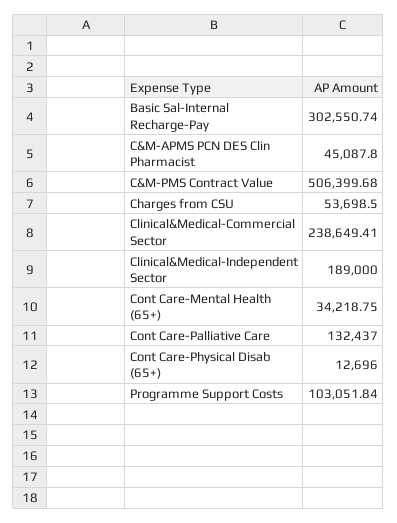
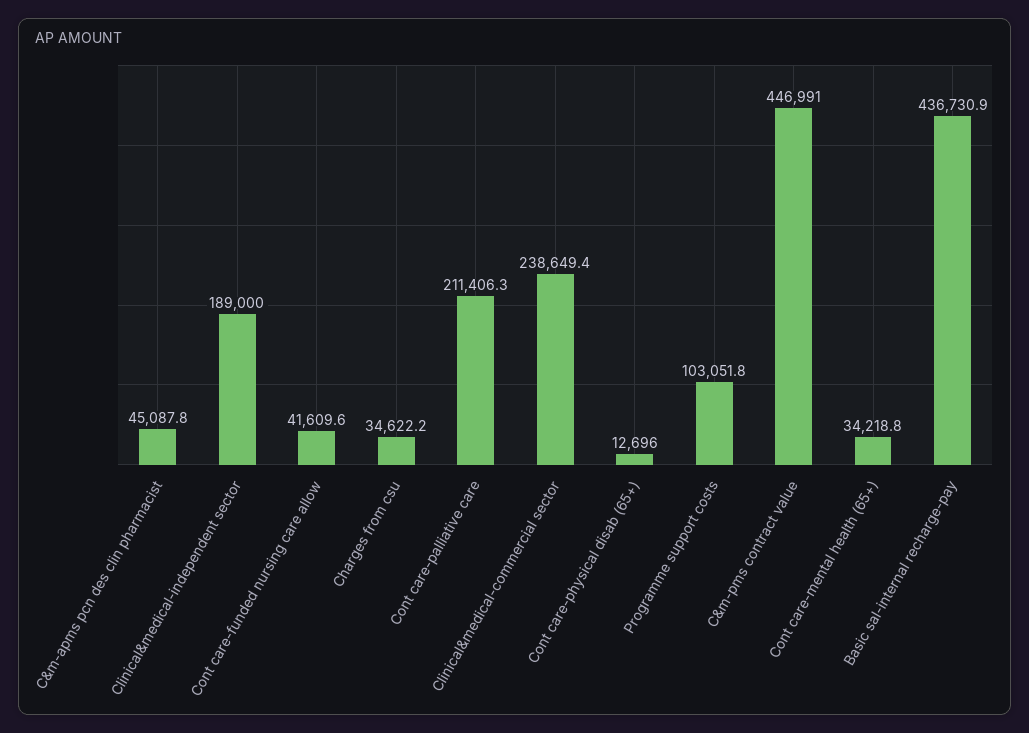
Basic Sal-Internal Recharge-Pay: 302550.74 -> 436730.9
C&M-PMS Contract Value: 506399.68 -> 446991
Charges from CSU: 53698.5 -> 34622.2
Cont Care-Palliative Care: 132437 -> 211406.3
Cont care-funded nursing care allow: none -> 41609.6

